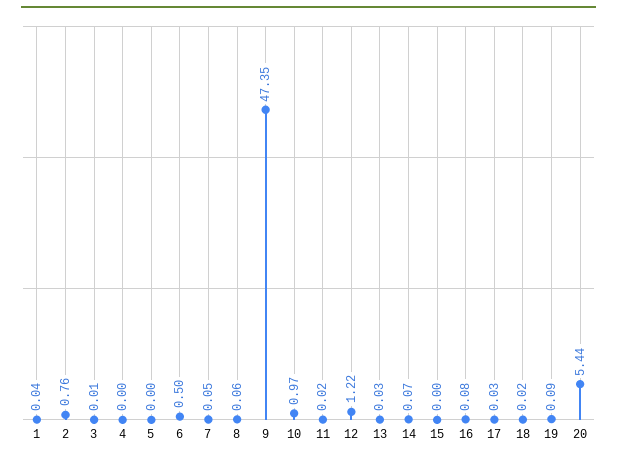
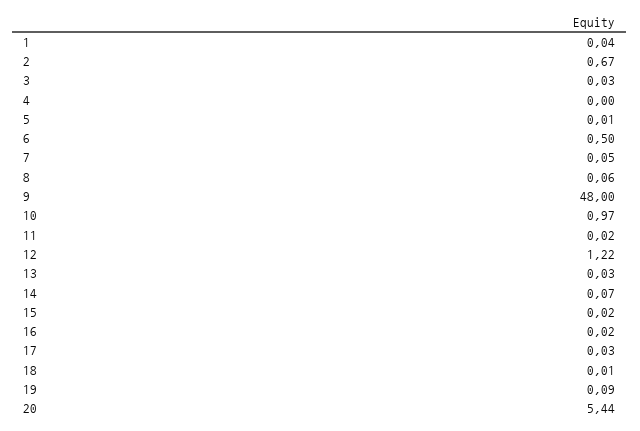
2: 0.76 -> 0.67
3: 0.01 -> 0.03
5: 0 -> 0.01
9: 47.35 -> 48
15: 0 -> 0.02
16: 0.08 -> 0.02
18: 0.02 -> 0.01

